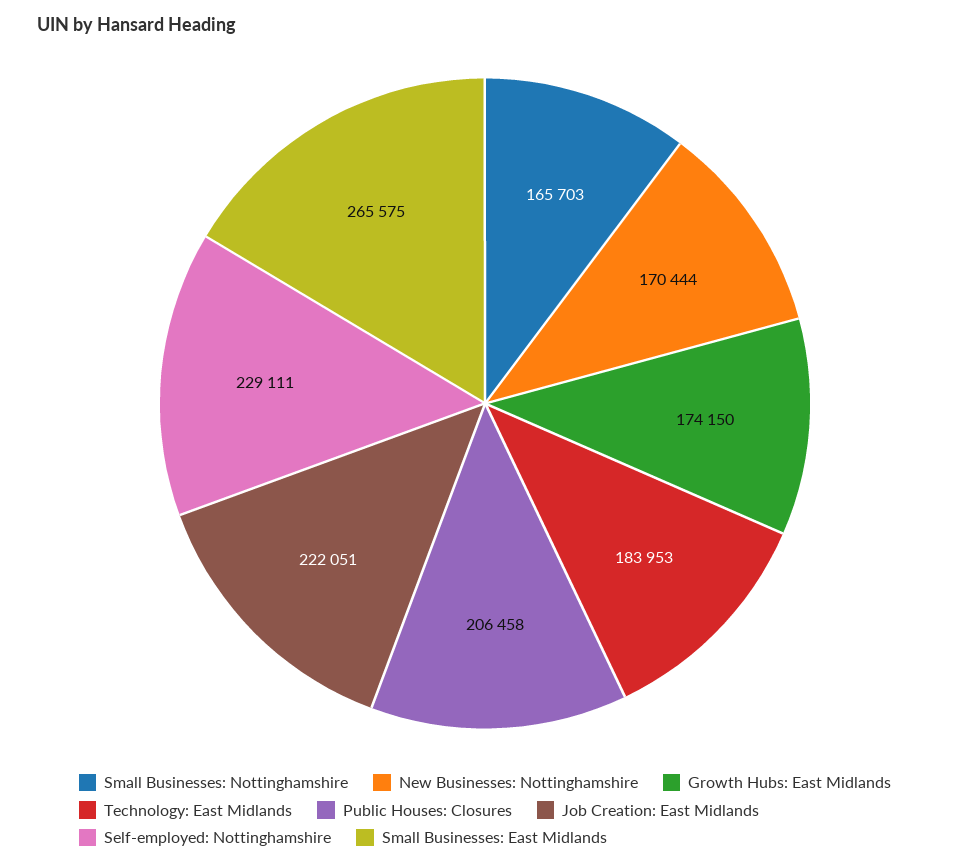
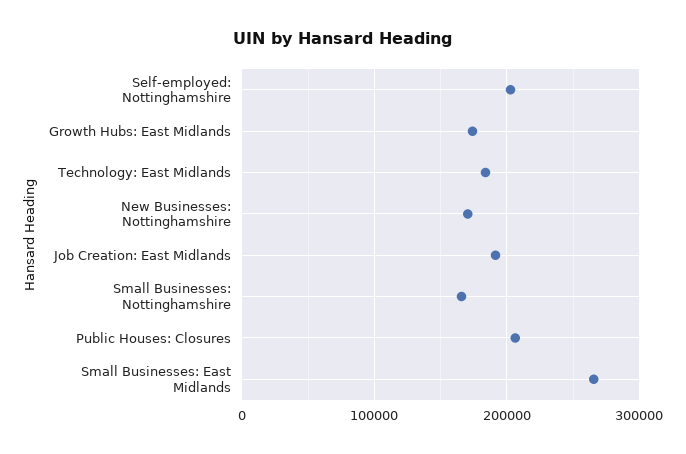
Job Creation: East Midlands: 222051 -> 190000
Self-employed: Nottinghamshire: 229111 -> 200000

